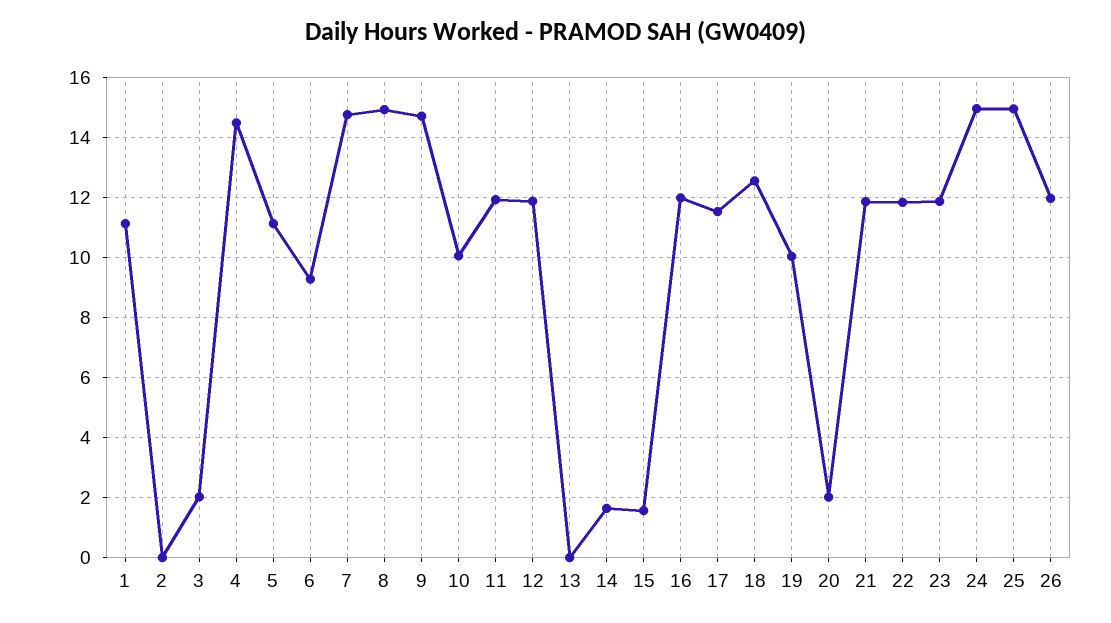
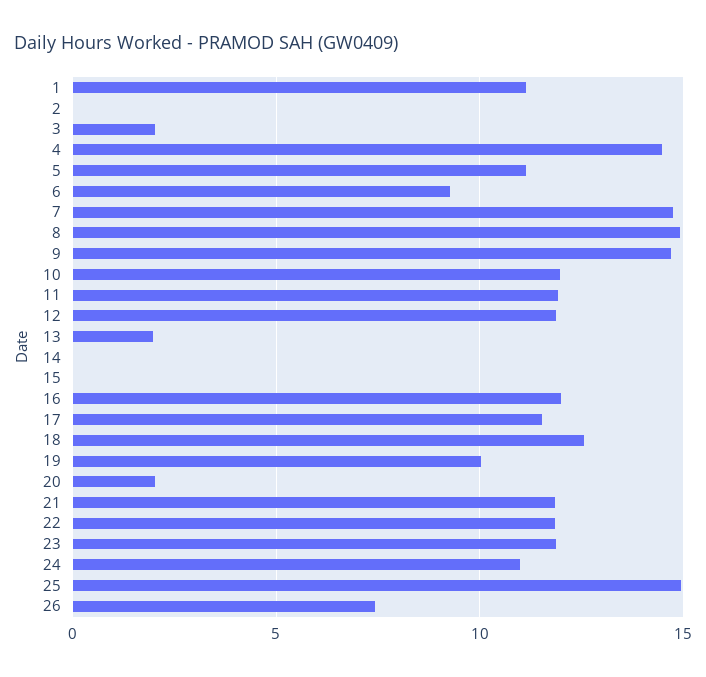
10: 10 -> 12
13: 0 -> 2
14: 1.6 -> 0
15: 1.6 -> 0
24: 15 -> 11
26: 12 -> 7.5

